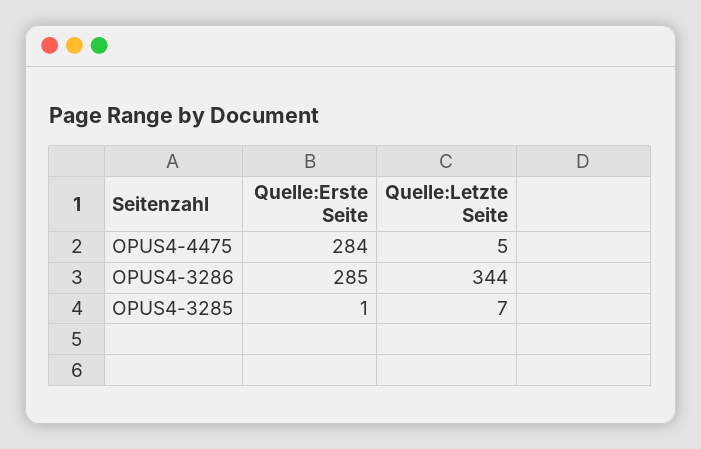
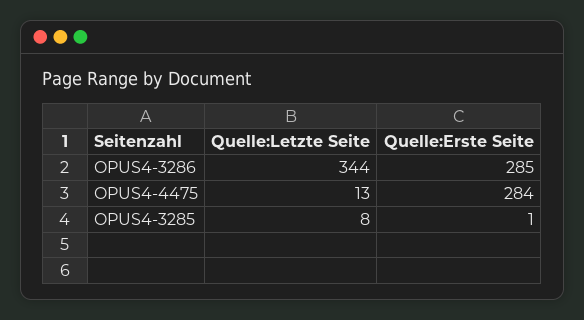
Quelle:Letzte Seite, OPUS4-4475: 5 -> 13
Quelle:Letzte Seite, OPUS4-3285: 7 -> 8

